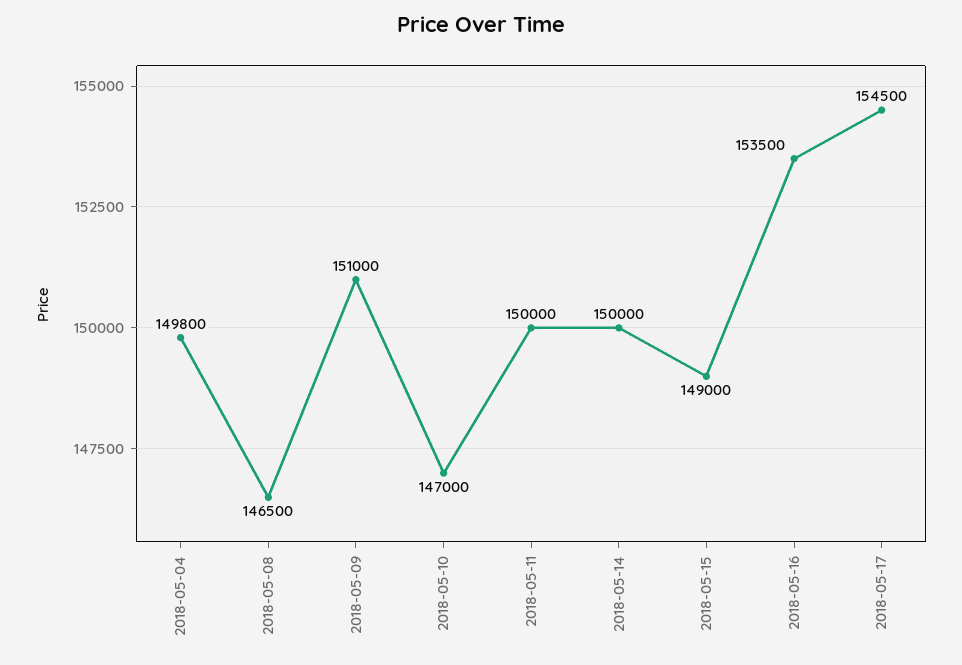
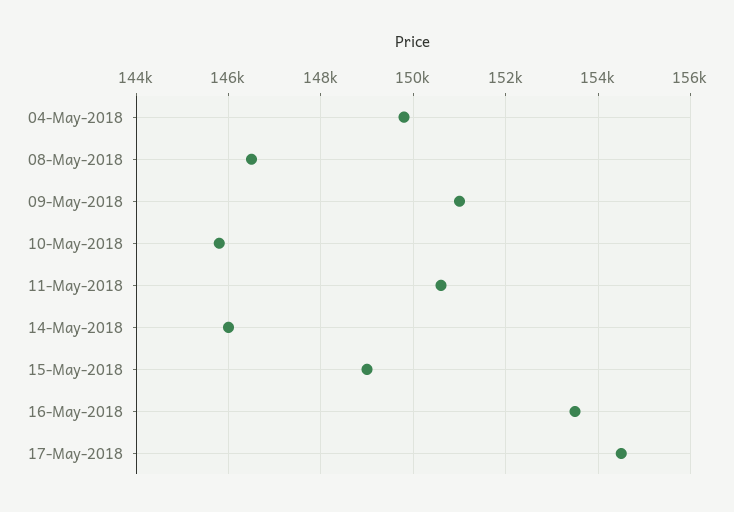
2018-05-10: 147000 -> 145800
2018-05-11: 150000 -> 150600
2018-05-14: 150000 -> 146000

